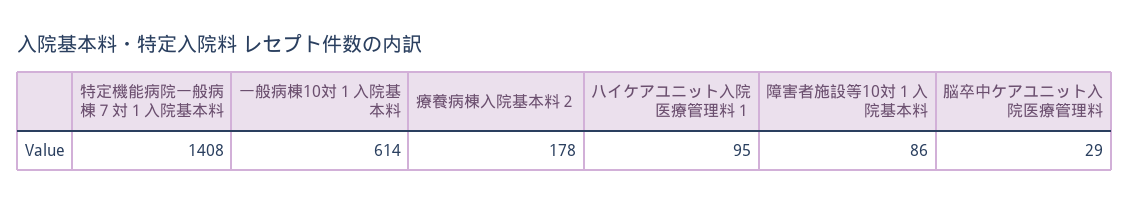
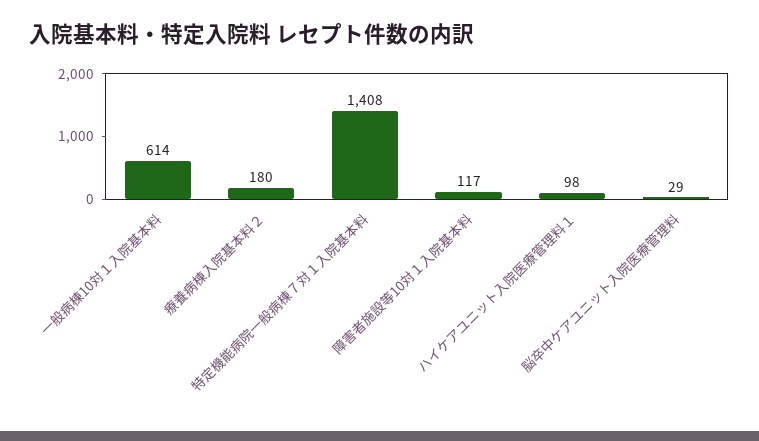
療養病棟入院基本料２: 178 -> 180
ハイケアユニット入院医療管理料１: 95 -> 98
障害者施設等10対１入院基本料: 86 -> 117

